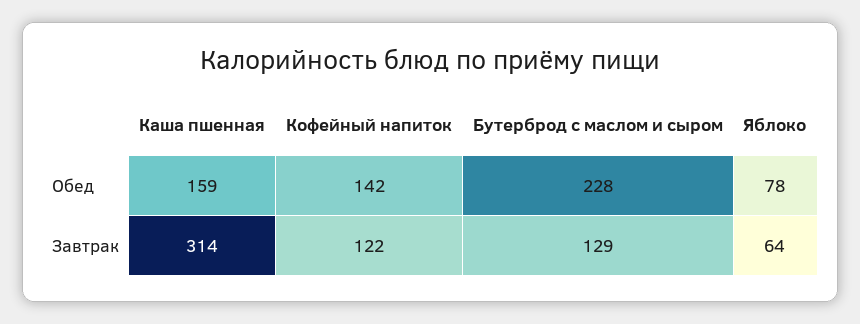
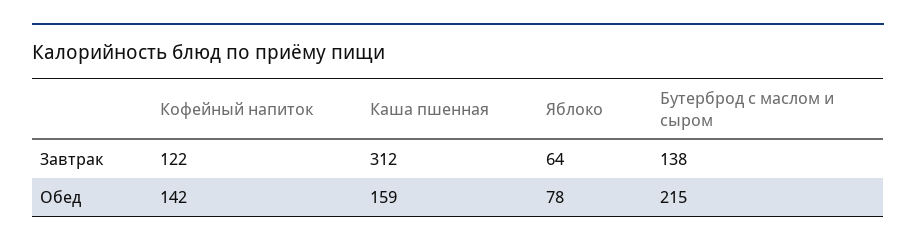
Бутерброд с маслом и сыром, Обед: 228 -> 215
Каша пшенная, Завтрак: 314 -> 312
Бутерброд с маслом и сыром, Завтрак: 129 -> 138

